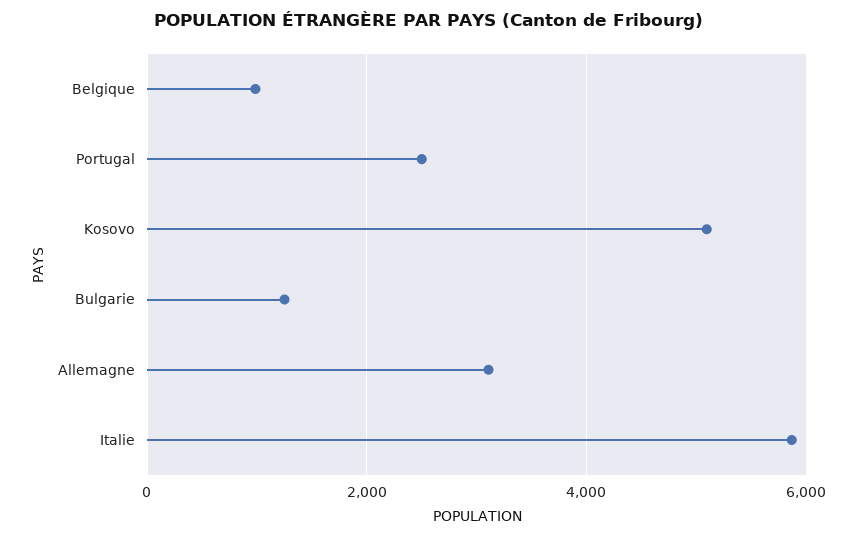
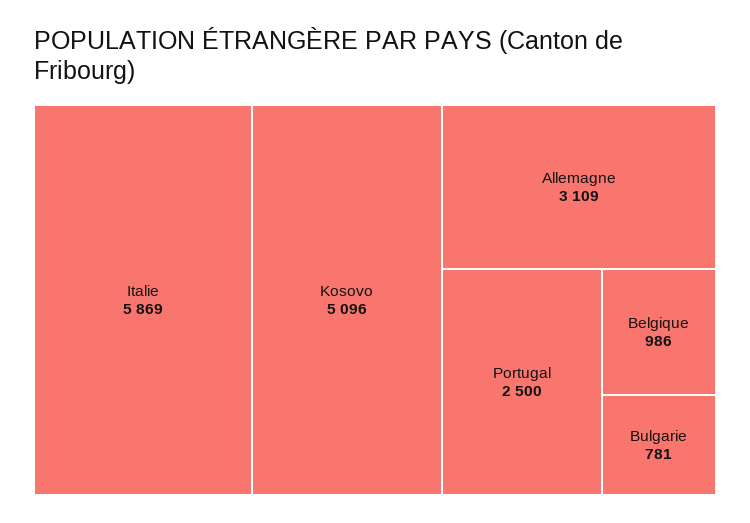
Bulgarie: 1200 -> 781

